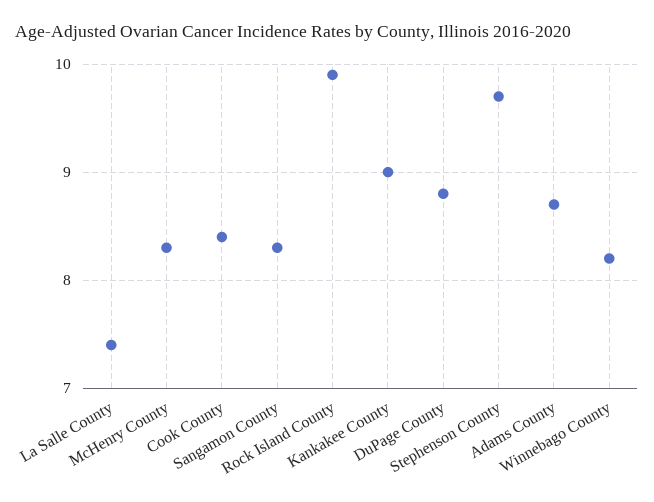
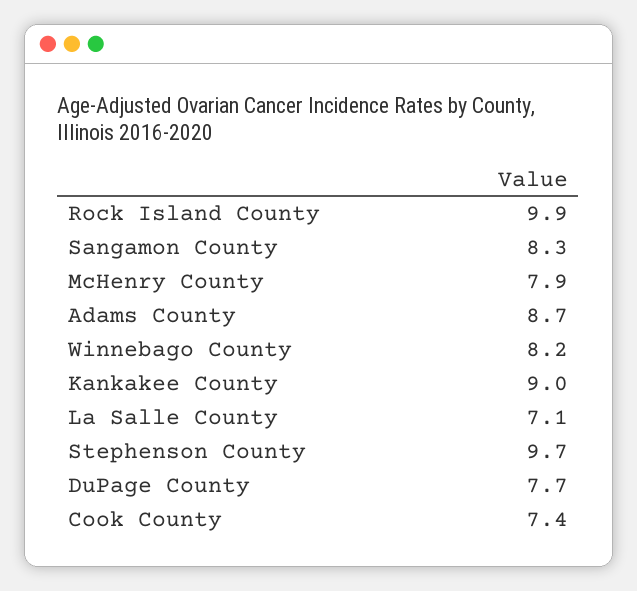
La Salle County: 7.4 -> 7.1
McHenry County: 8.3 -> 7.9
Cook County: 8.4 -> 7.4
DuPage County: 8.8 -> 7.7

